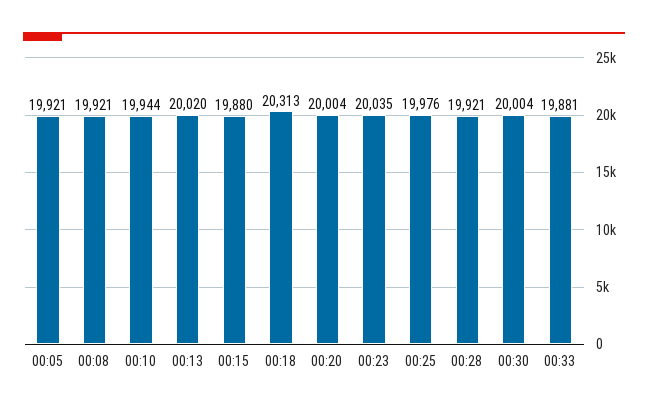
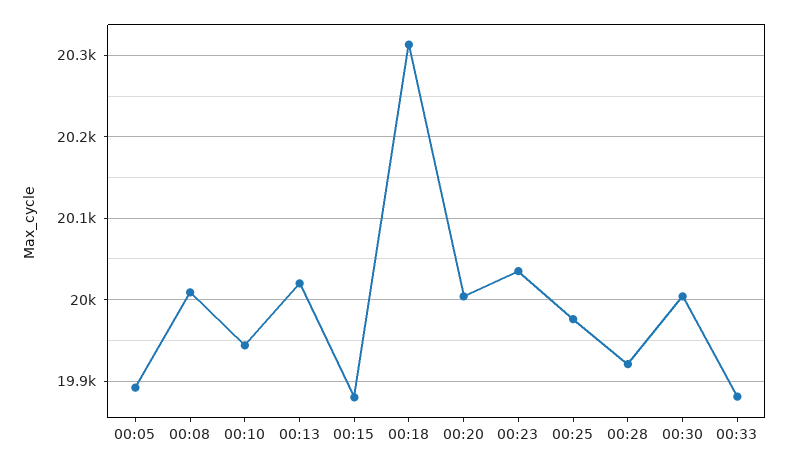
00:05: 19921 -> 19890
00:08: 19921 -> 20010

